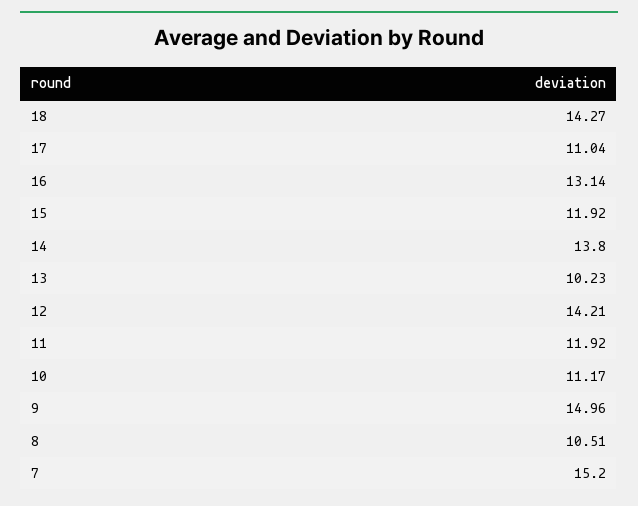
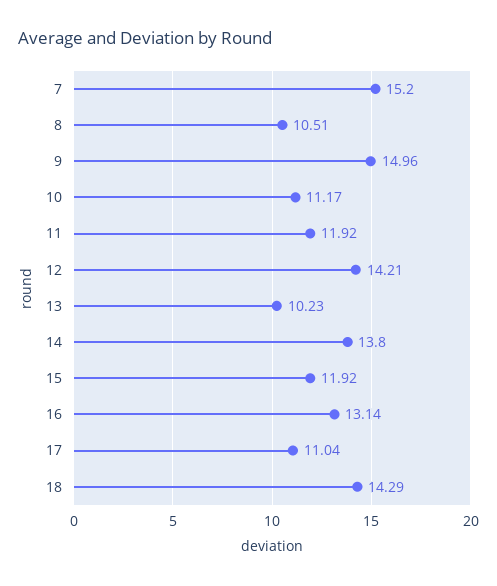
18: 14.27 -> 14.29

